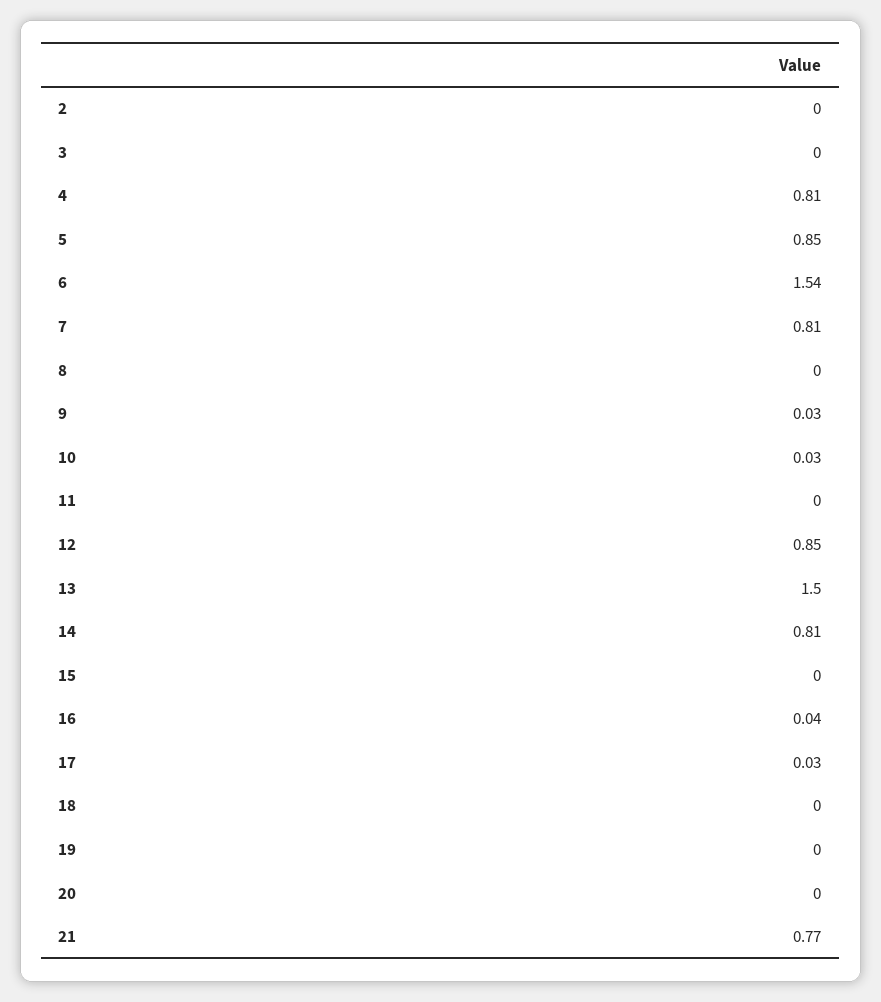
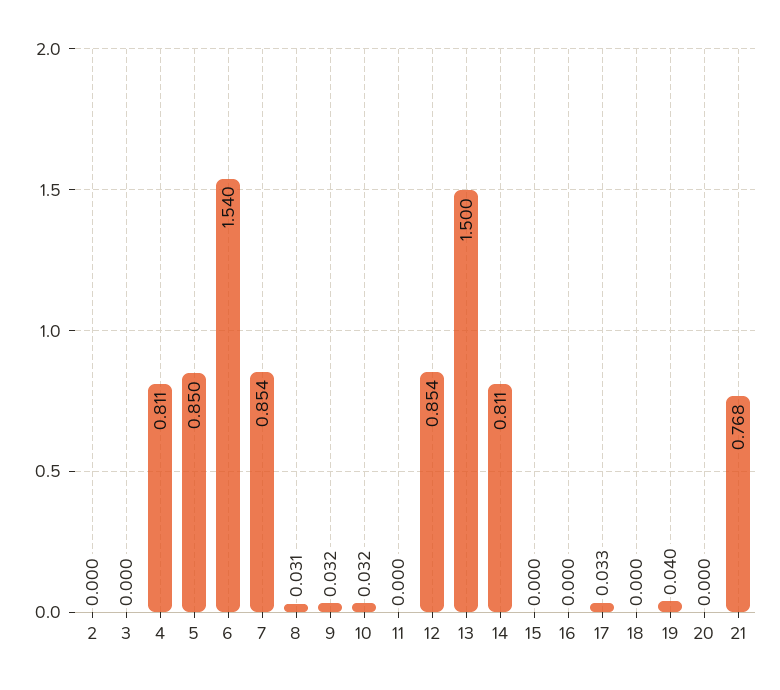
7: 0.81 -> 0.854
8: 0 -> 0.031
16: 0.04 -> 0
19: 0 -> 0.04

